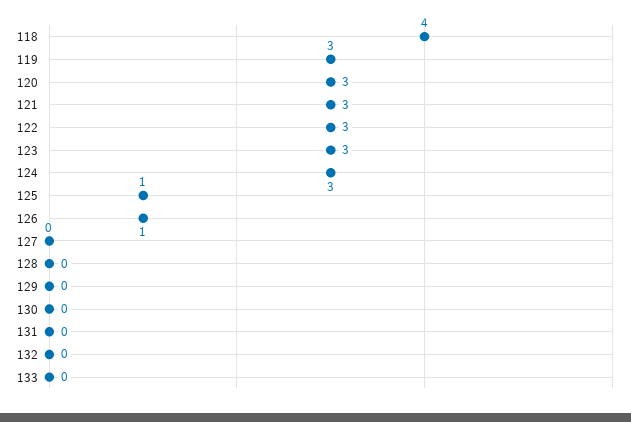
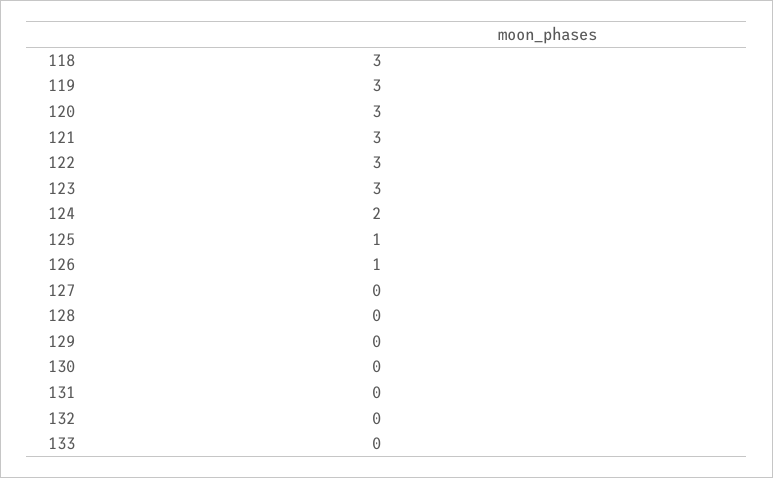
118: 4 -> 3
124: 3 -> 2

